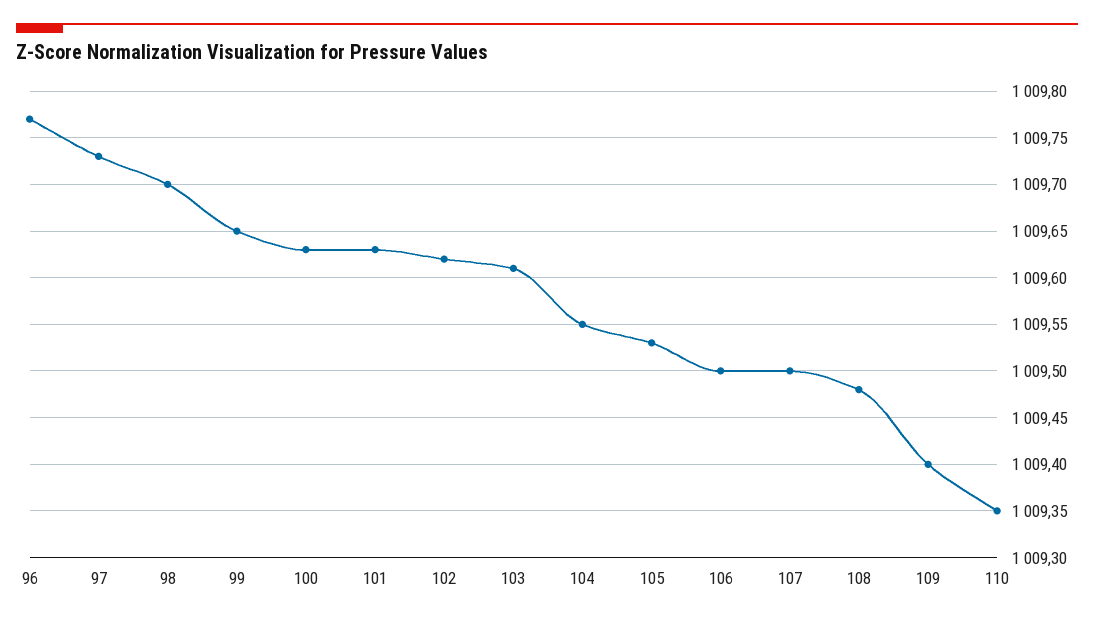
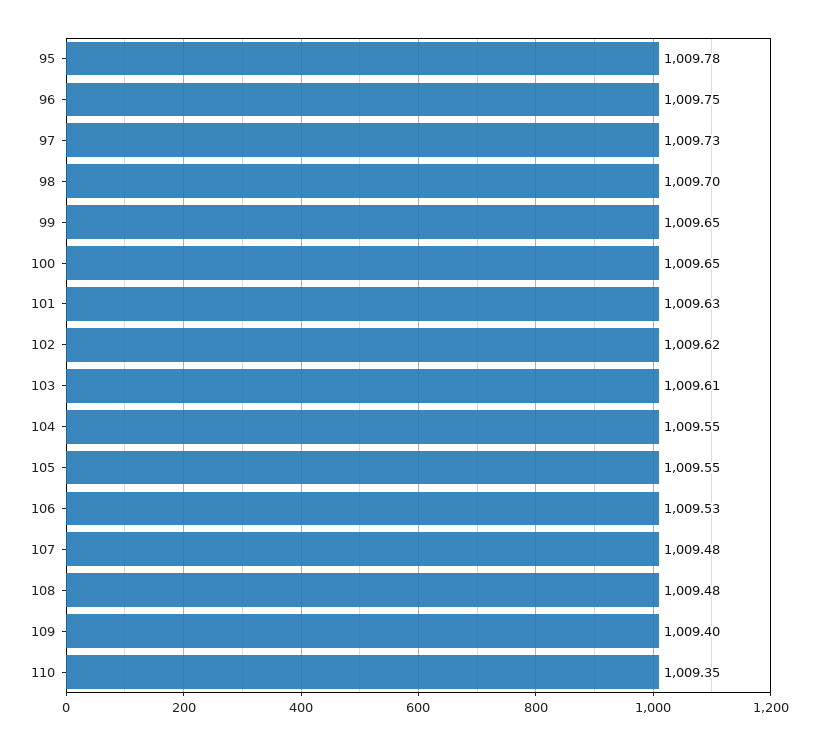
96: 1009.77 -> 1009.75
100: 1009.63 -> 1009.65
105: 1009.53 -> 1009.55
106: 1009.5 -> 1009.53
107: 1009.5 -> 1009.48
95: none -> 1009.78

